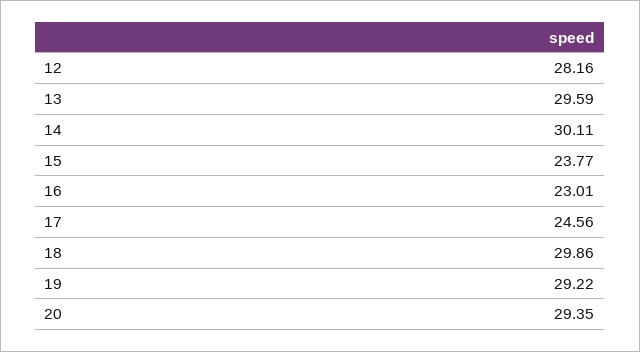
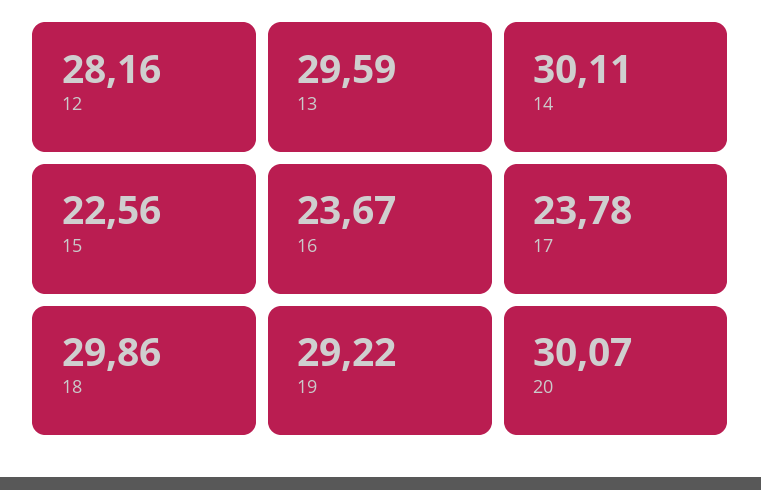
15: 23.77 -> 22.56
16: 23.01 -> 23.67
17: 24.56 -> 23.78
20: 29.35 -> 30.07

